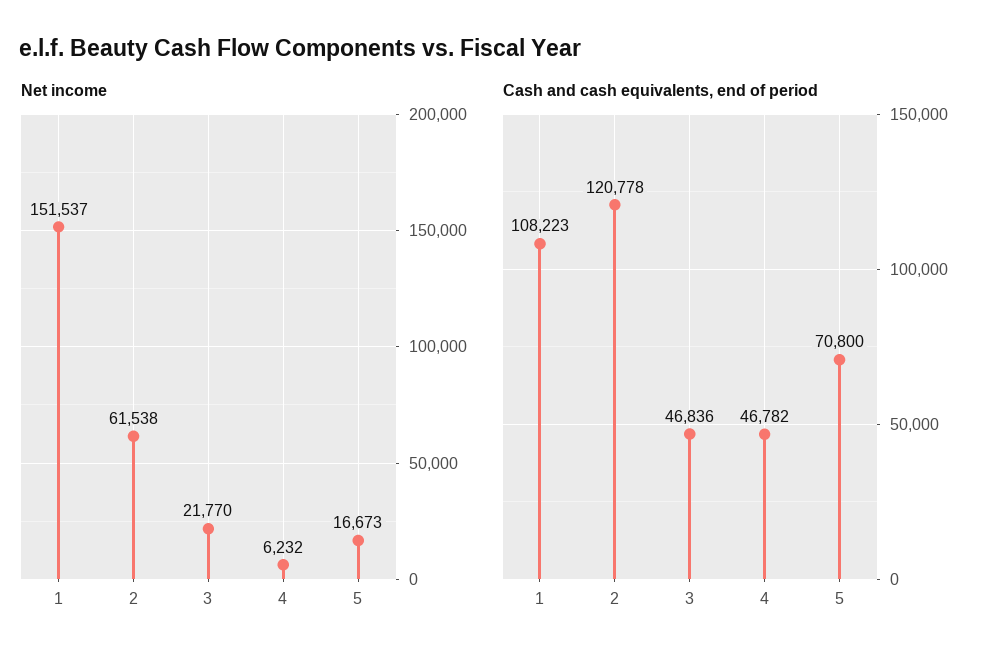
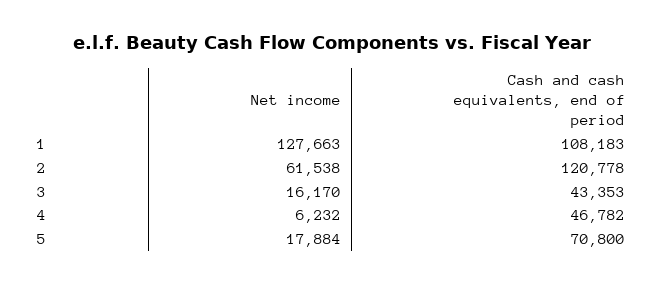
Net income, 1: 151537 -> 127663
Net income, 3: 21770 -> 16170
Net income, 5: 16673 -> 17884
Cash and cash equivalents, end of period, 1: 108223 -> 108183
Cash and cash equivalents, end of period, 3: 46836 -> 43353

